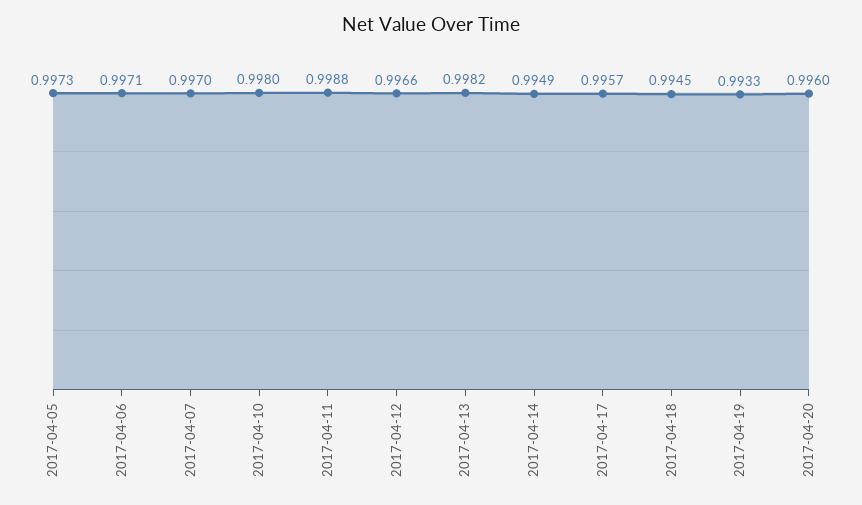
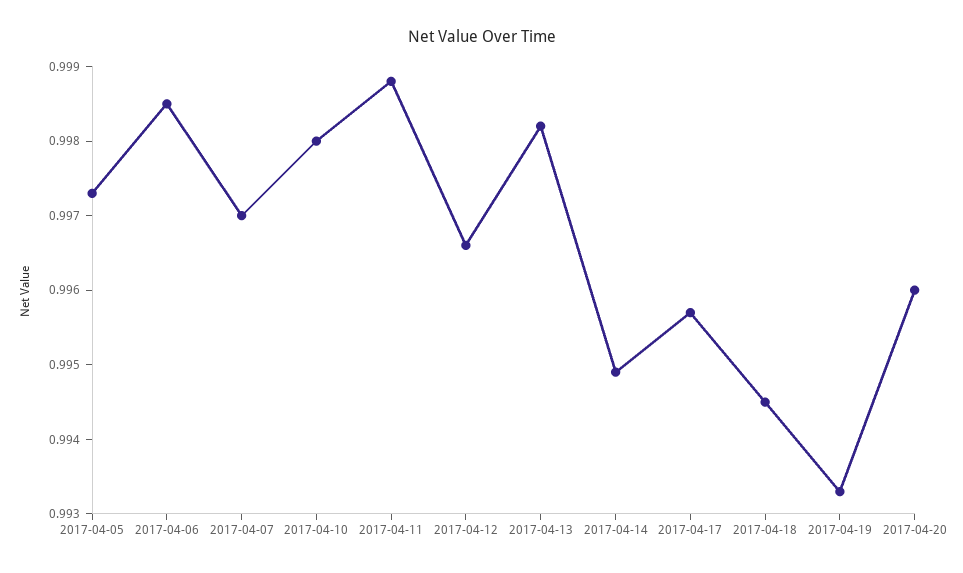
2017-04-06: 0.9971 -> 0.9985

